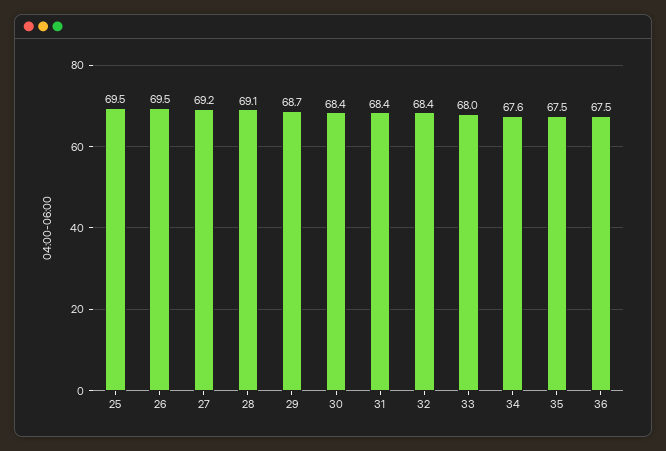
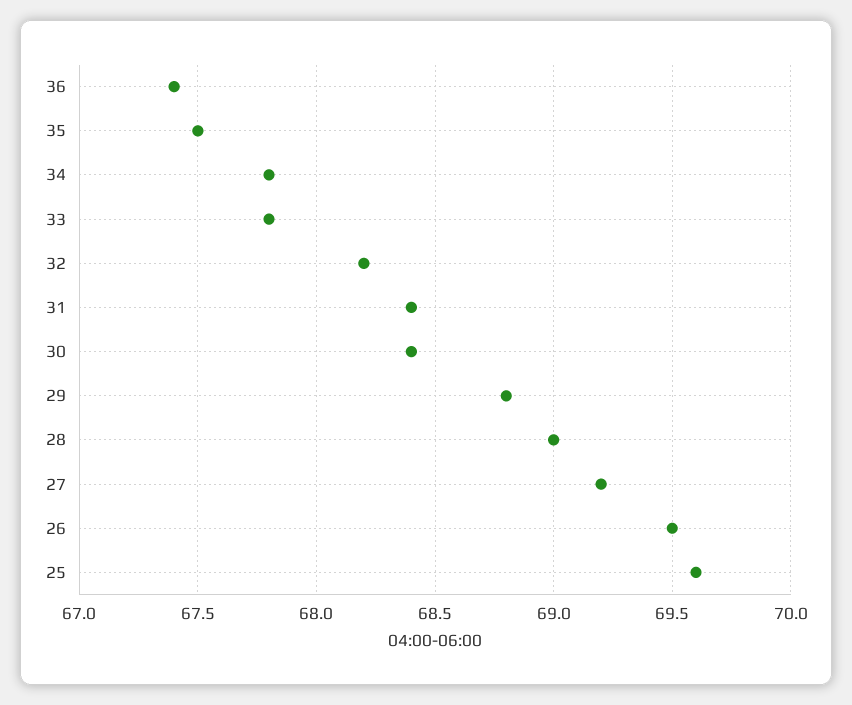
25: 69.5 -> 69.6
28: 69.1 -> 69
29: 68.7 -> 68.8
32: 68.4 -> 68.2
33: 68 -> 67.8
34: 67.6 -> 67.8
36: 67.5 -> 67.4

